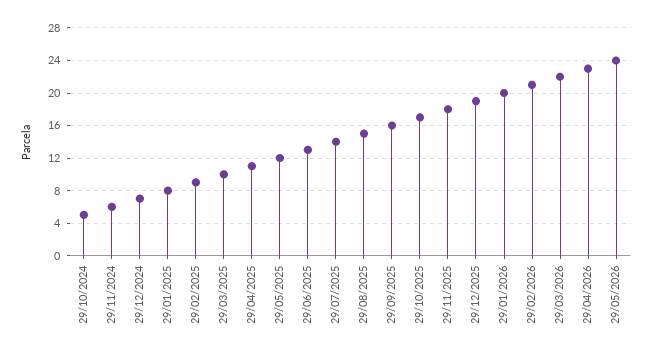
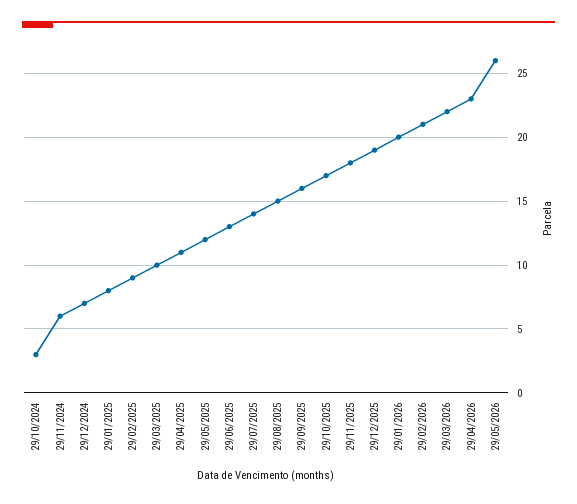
29/10/2024: 5 -> 3
29/05/2026: 24 -> 26

